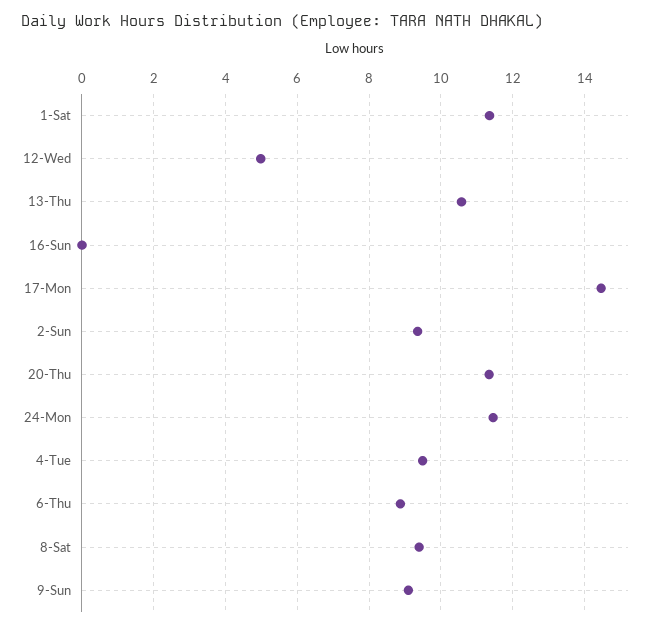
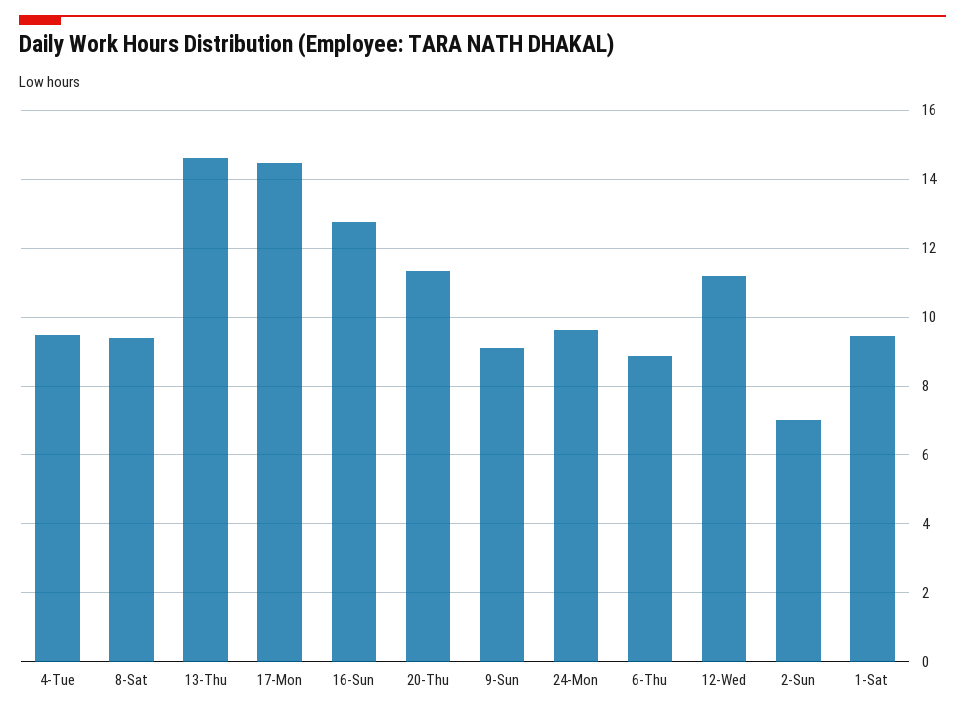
1-Sat: 11.4 -> 9.4
12-Wed: 5 -> 11.2
13-Thu: 10.6 -> 14.6
16-Sun: 0 -> 12.8
2-Sun: 9.4 -> 7
24-Mon: 11.4 -> 9.6

